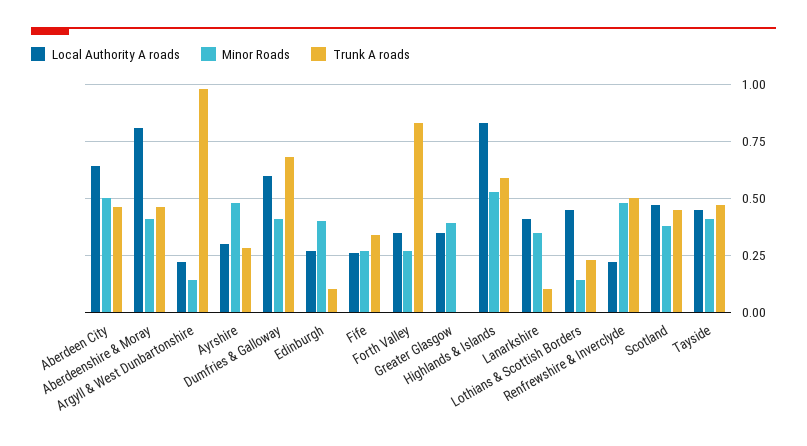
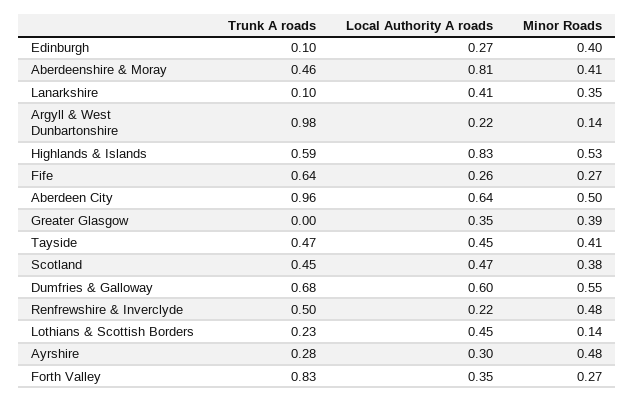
Trunk A roads, Aberdeen City: 0.45 -> 0.96
Minor Roads, Dumfries & Galloway: 0.4 -> 0.55
Trunk A roads, Fife: 0.35 -> 0.64

